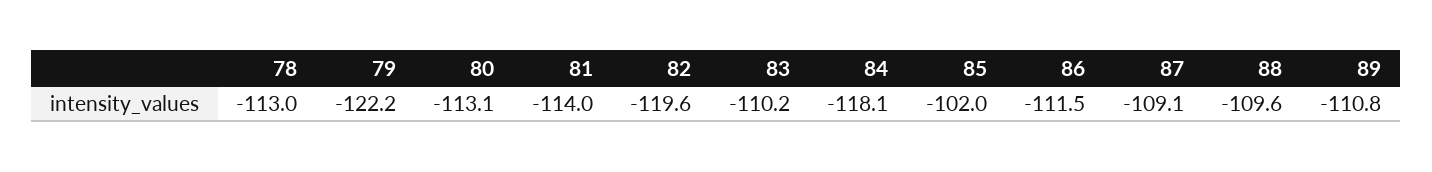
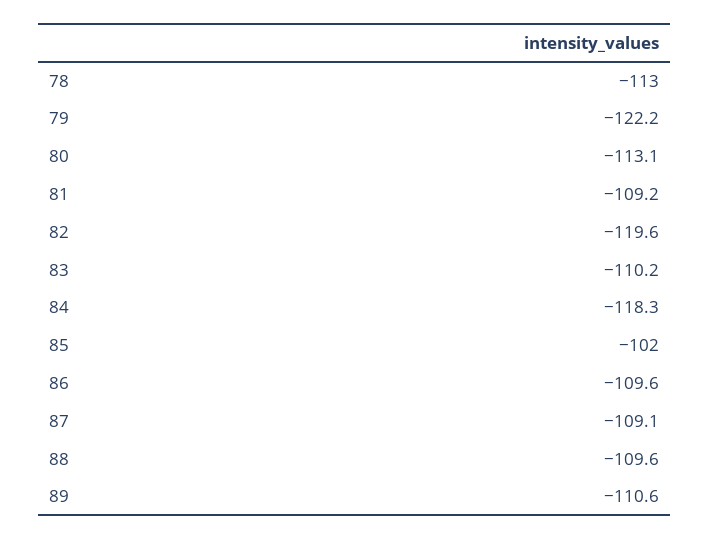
81: -114 -> -109.2
84: -118.1 -> -118.3
86: -111.5 -> -109.6
89: -110.8 -> -110.6

